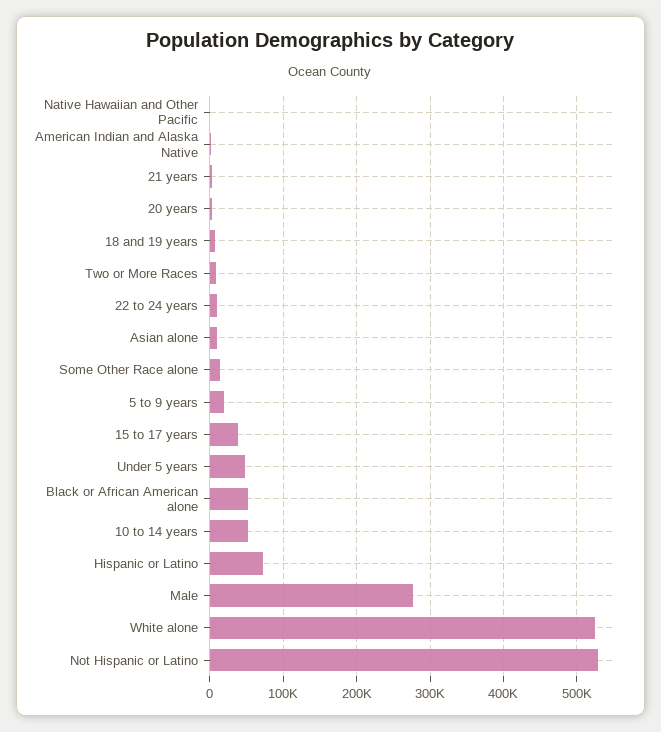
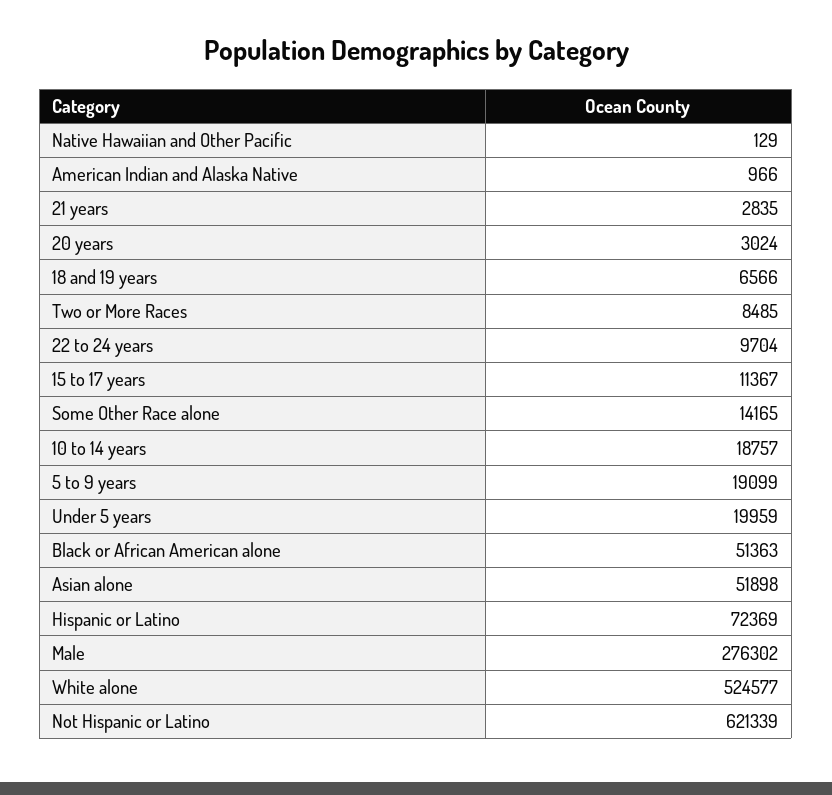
Asian alone: 10000 -> 51898
15 to 17 years: 40000 -> 11367
Under 5 years: 50000 -> 19959
10 to 14 years: 50000 -> 18757
Not Hispanic or Latino: 530000 -> 621339

